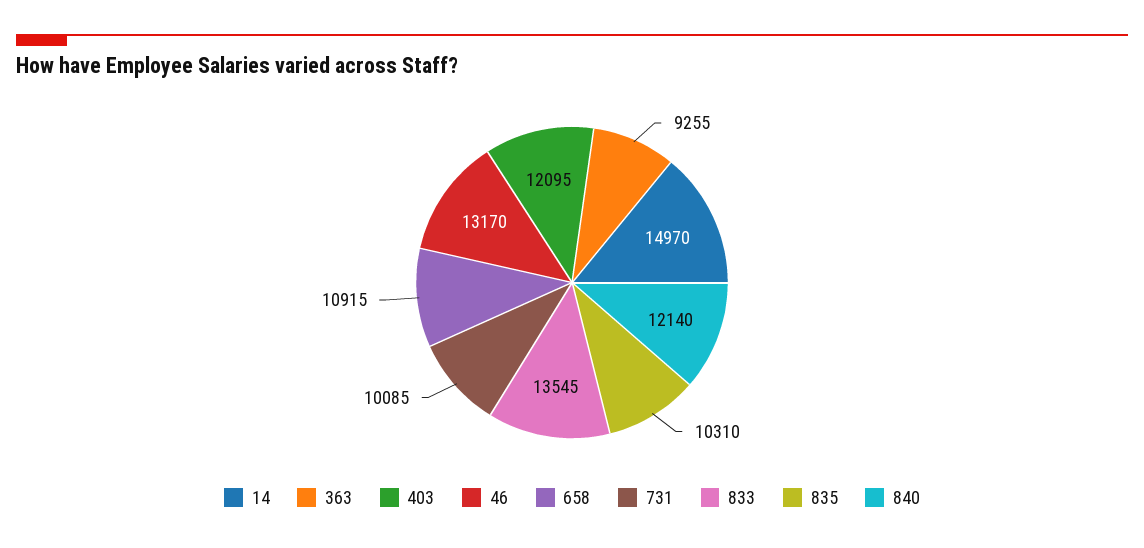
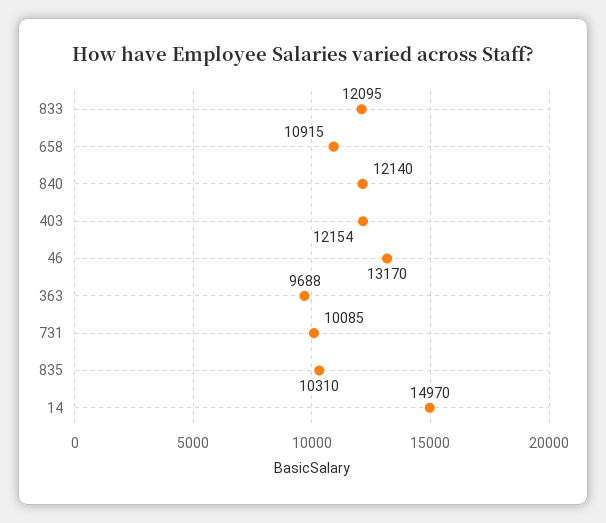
363: 9255 -> 9688
403: 12095 -> 12154
833: 13545 -> 12095

